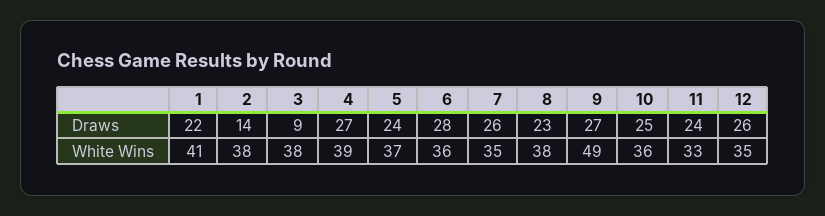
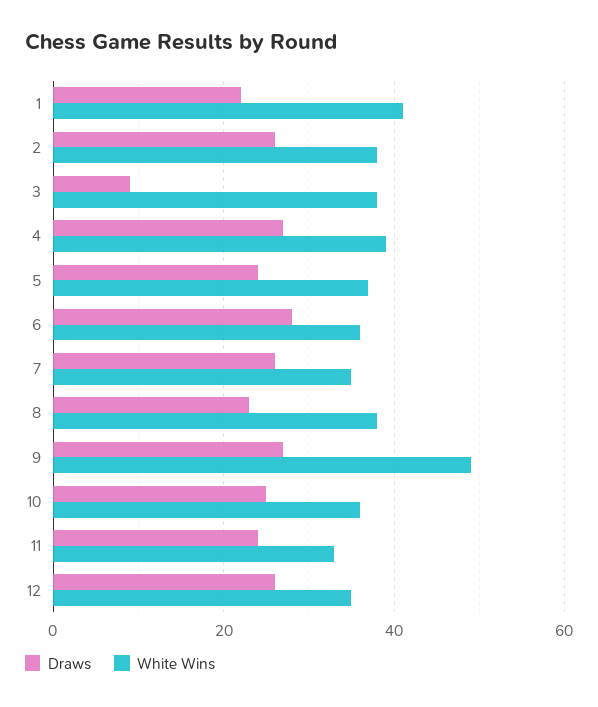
Draws, 2: 14 -> 25

